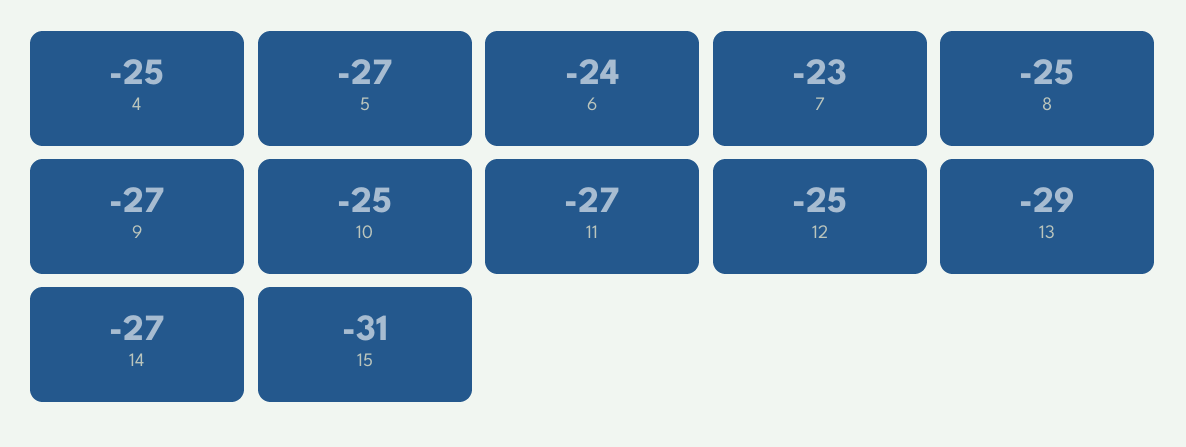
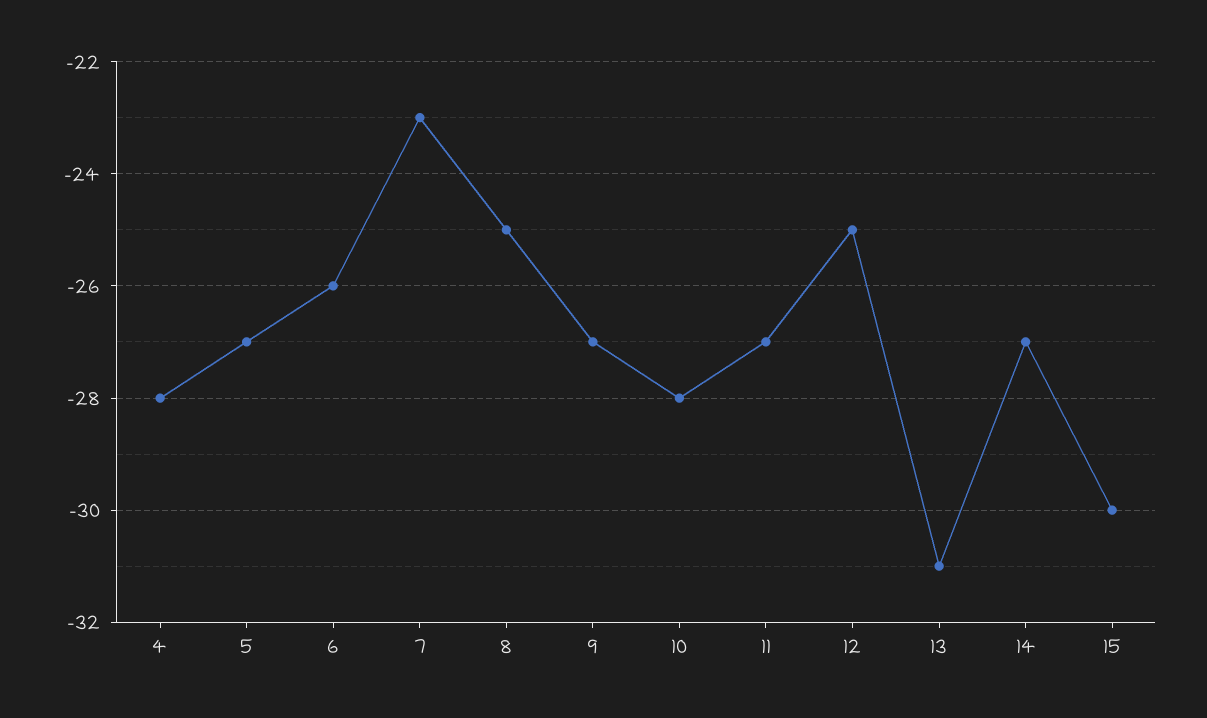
4: -25 -> -28
6: -24 -> -26
10: -25 -> -28
13: -29 -> -31
15: -31 -> -30

